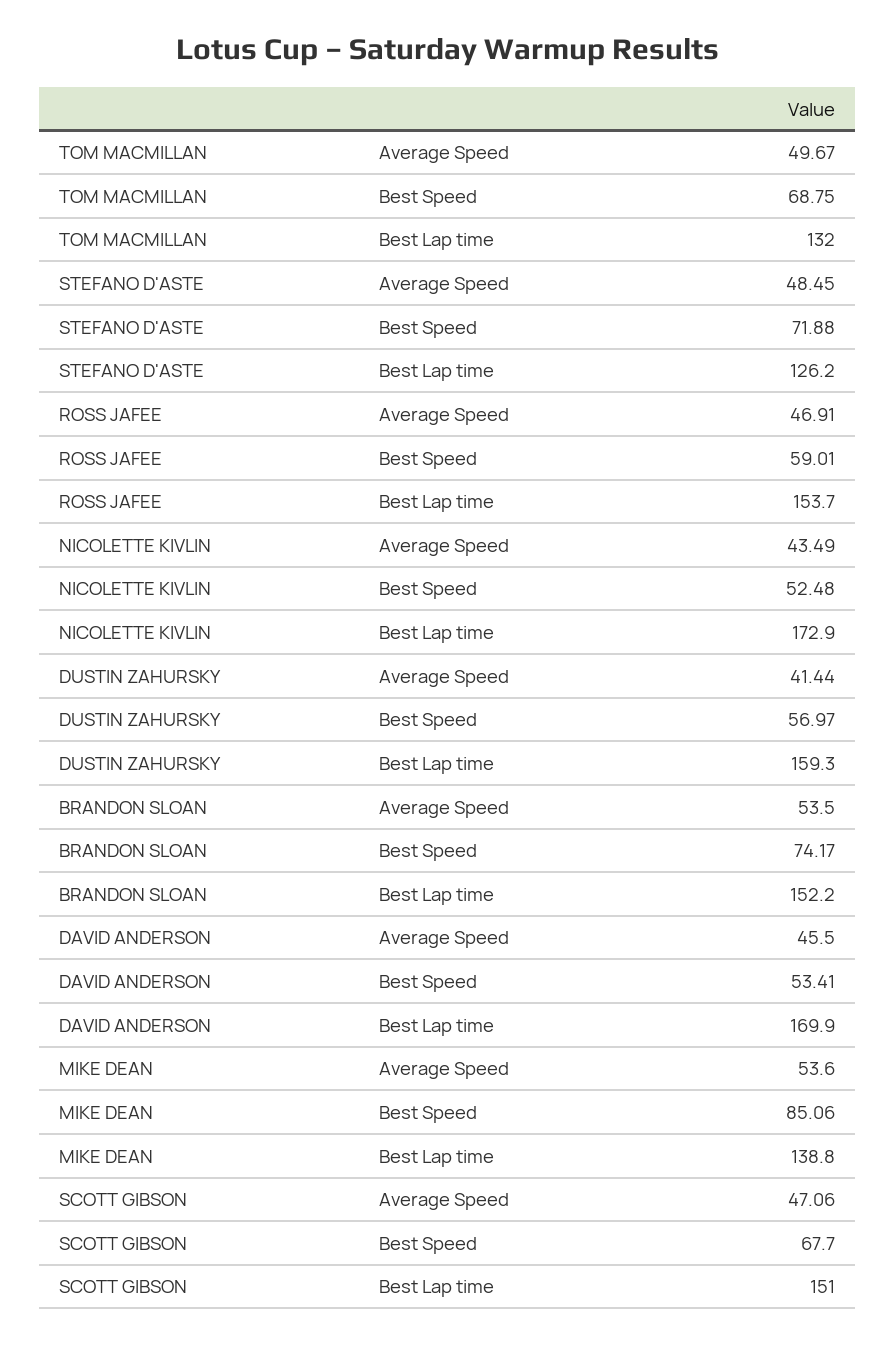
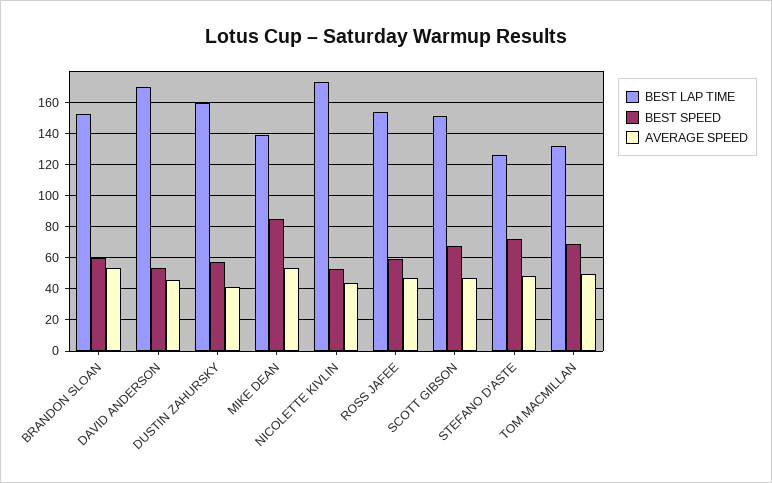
Best Speed, BRANDON SLOAN: 74.17 -> 60

